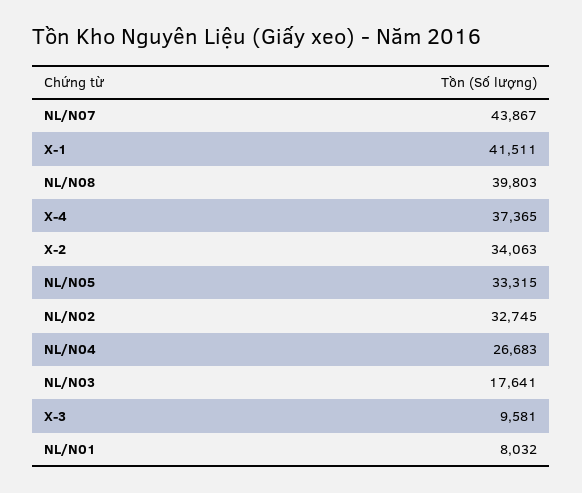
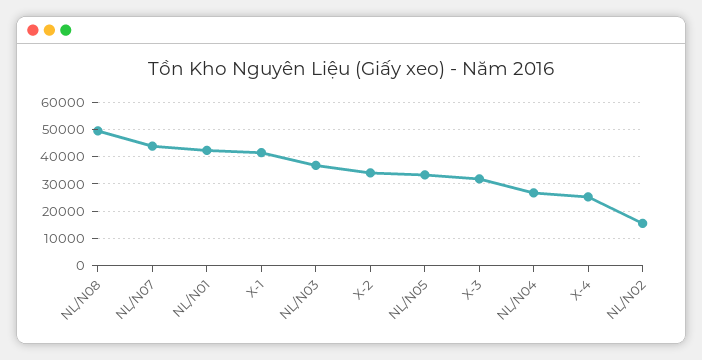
NL/N08: 39803 -> 50000
X-4: 37365 -> 25000
NL/N02: 32745 -> 15000
NL/N03: 17641 -> 37500
X-3: 9581 -> 32500
NL/N01: 8032 -> 42500

